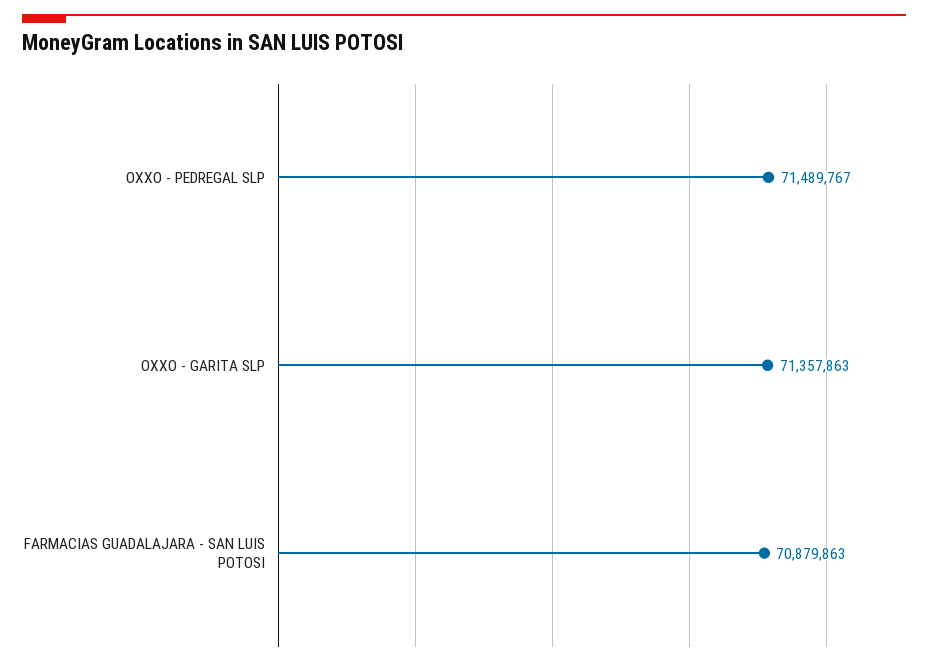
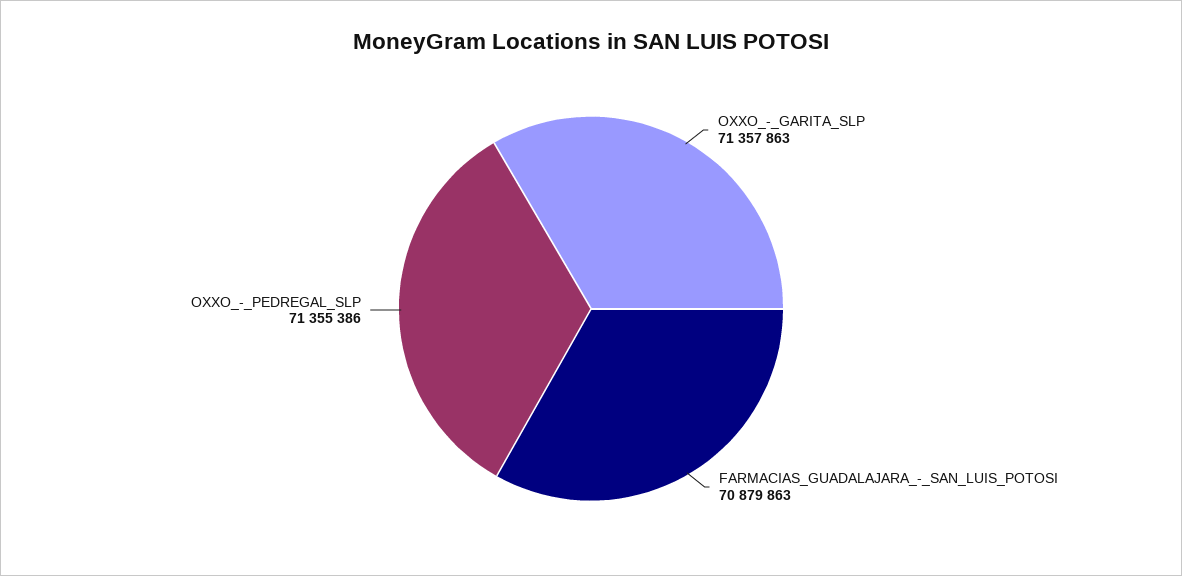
OXXO - PEDREGAL SLP: 71489767 -> 71355386

